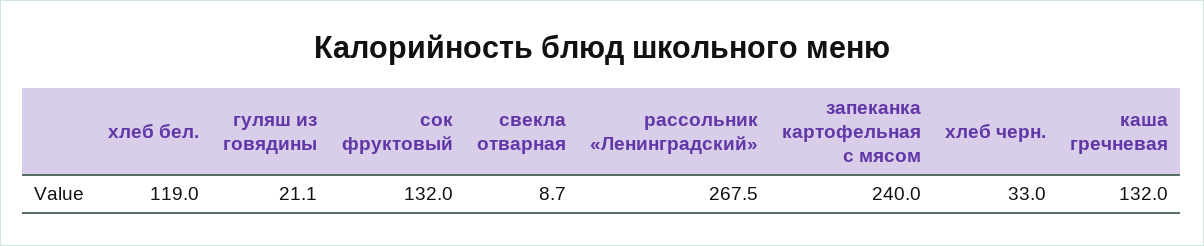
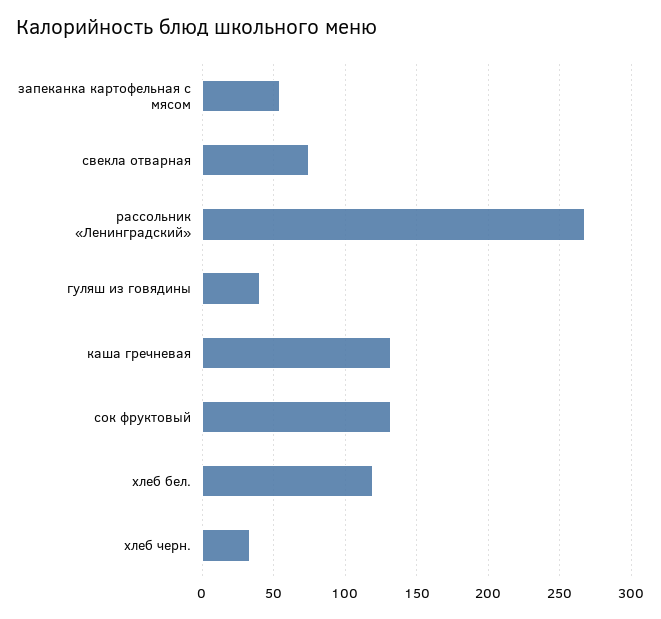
гуляш из говядины: 21.1 -> 40
свекла отварная: 8.7 -> 75
запеканка картофельная с мясом: 240 -> 55

